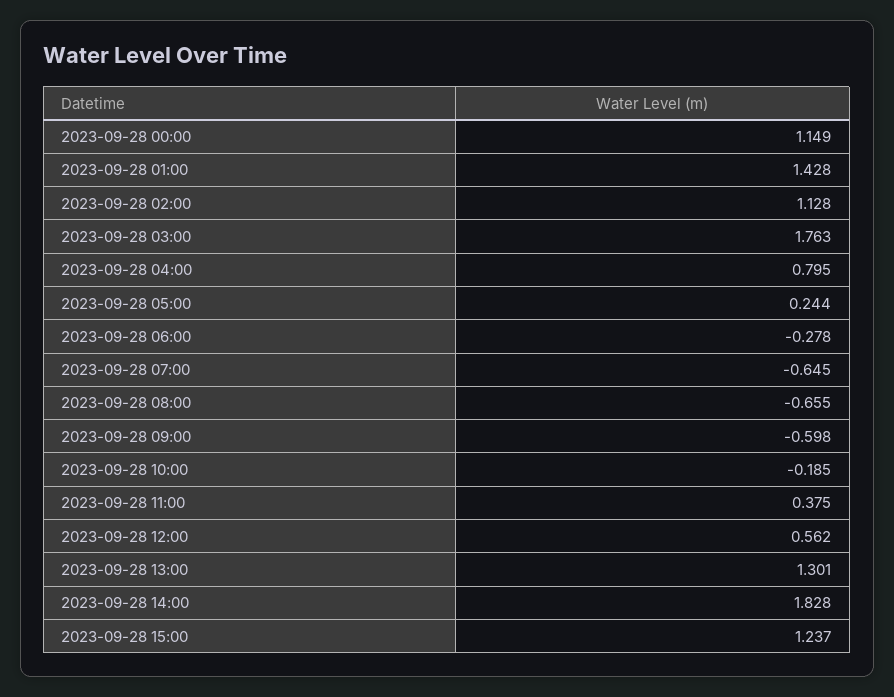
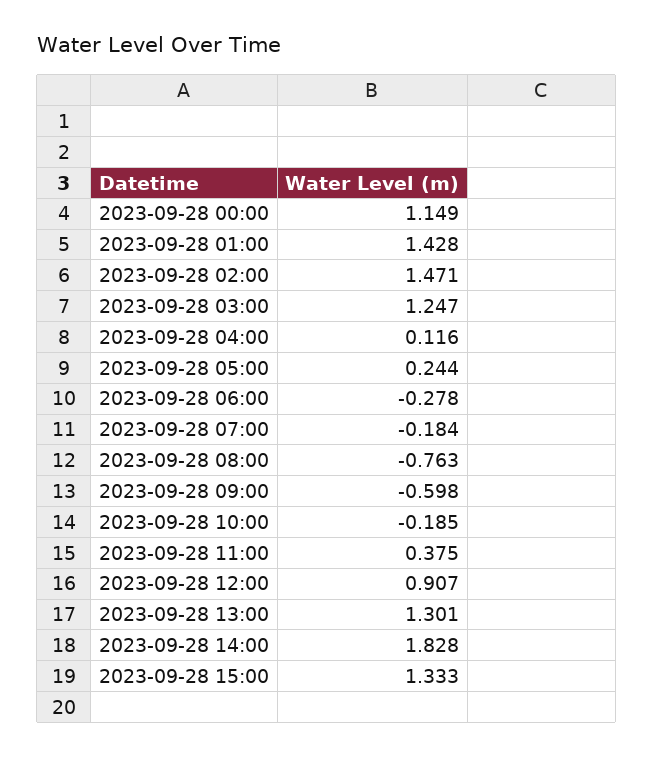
2023-09-28 02:00: 1.128 -> 1.471
2023-09-28 03:00: 1.763 -> 1.247
2023-09-28 04:00: 0.795 -> 0.116
2023-09-28 07:00: -0.645 -> -0.184
2023-09-28 08:00: -0.655 -> -0.763
2023-09-28 12:00: 0.562 -> 0.907
2023-09-28 15:00: 1.237 -> 1.333

